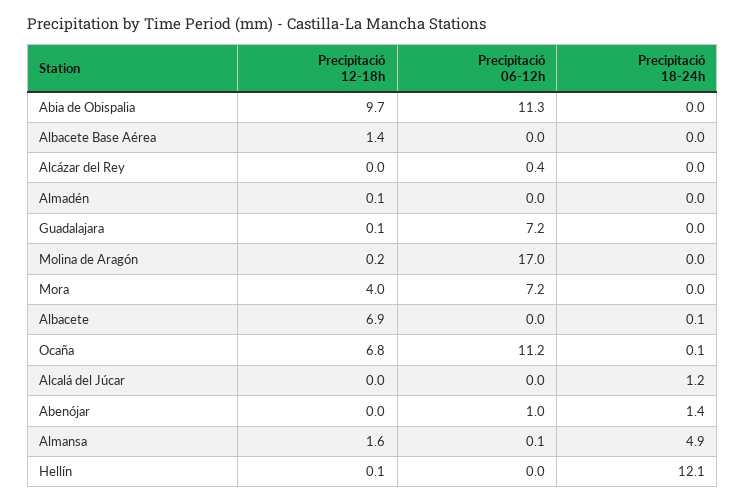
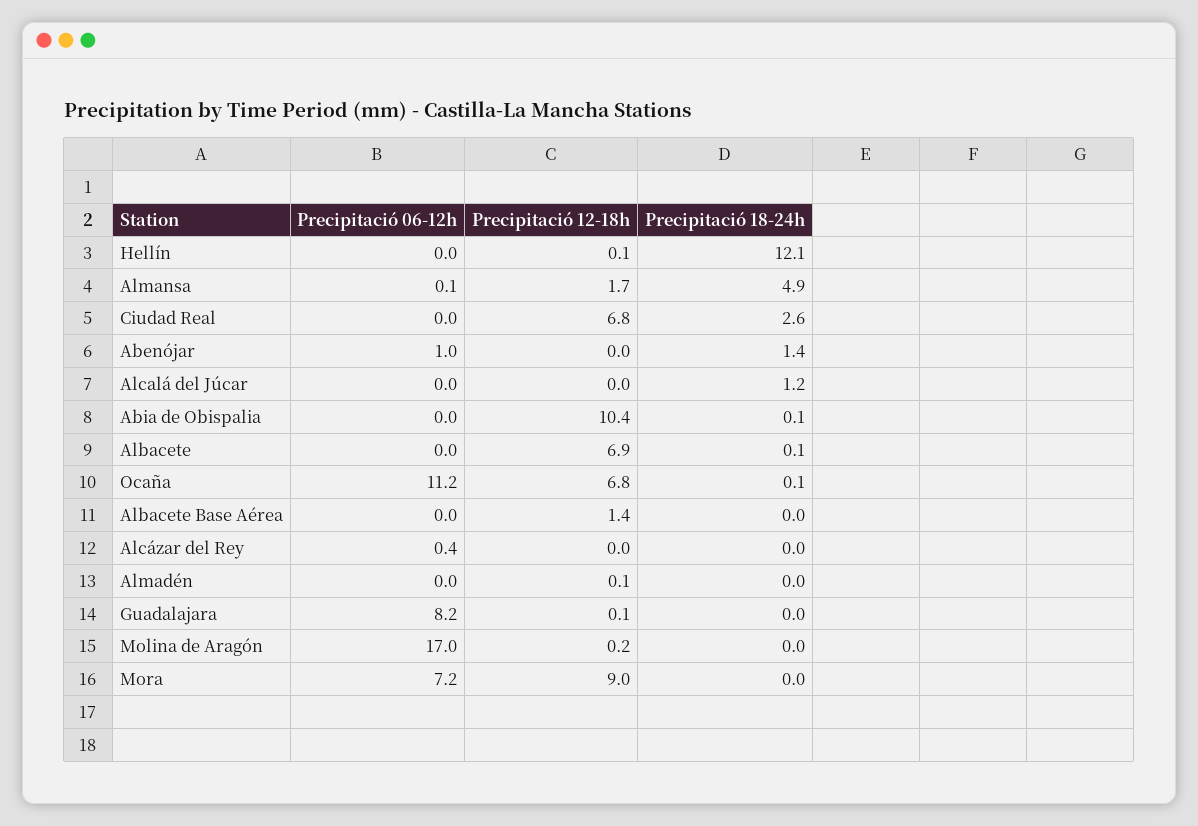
Precipitació 12-18h, Abia de Obispalia: 9.7 -> 10.4
Precipitació 06-12h, Abia de Obispalia: 11.3 -> 0
Precipitació 18-24h, Abia de Obispalia: 0 -> 0.1
Precipitació 06-12h, Guadalajara: 7.2 -> 8.2
Precipitació 12-18h, Mora: 4 -> 9
Precipitació 12-18h, Almansa: 1.6 -> 1.7
Precipitació 06-12h, Ciudad Real: none -> 0
Precipitació 12-18h, Ciudad Real: none -> 6.8
Precipitació 18-24h, Ciudad Real: none -> 2.6

